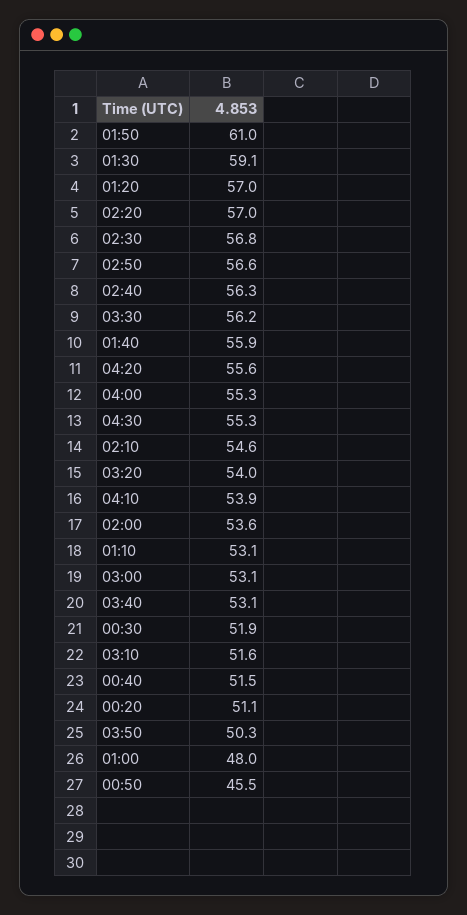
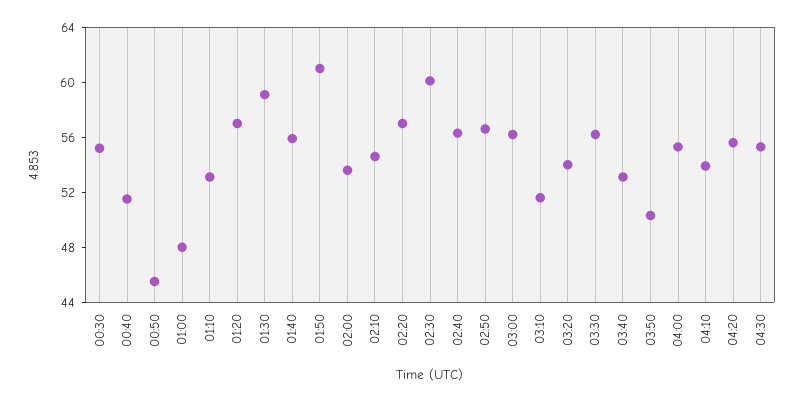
02:30: 56.8 -> 60
03:00: 53.1 -> 56
00:30: 51.9 -> 55
00:20: 51.1 -> none

